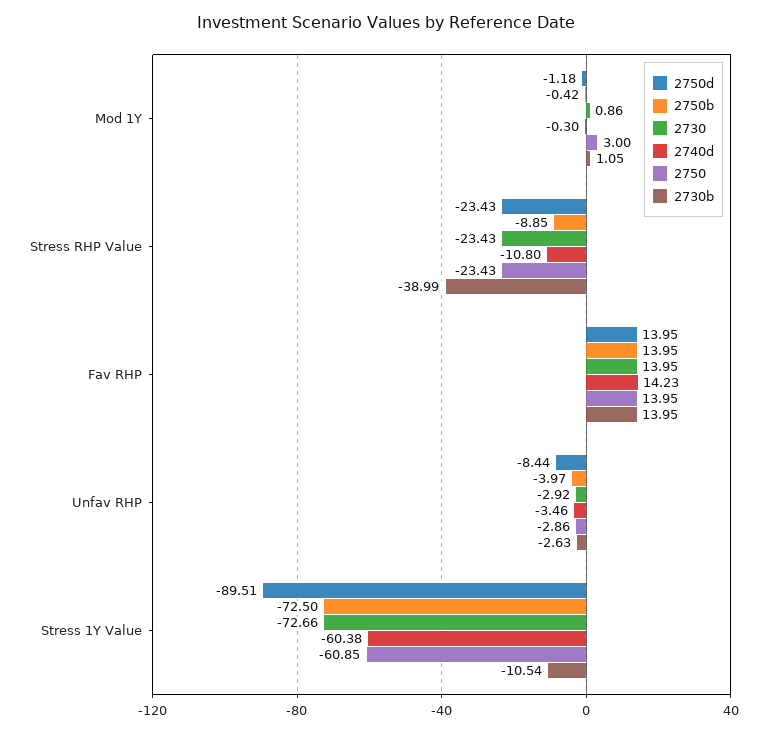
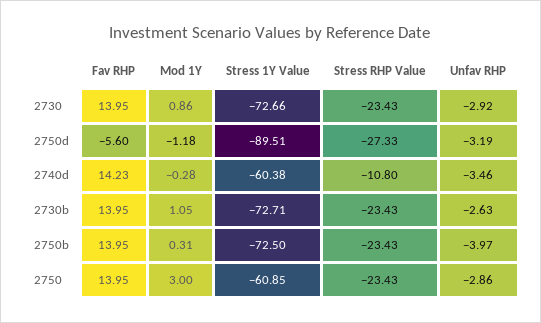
2750b, Mod 1Y: -0.42 -> 0.31
2740d, Mod 1Y: -0.3 -> -0.28
2750d, Stress RHP Value: -23.43 -> -27.33
2750b, Stress RHP Value: -8.85 -> -23.43
2730b, Stress RHP Value: -38.99 -> -23.43
2750d, Fav RHP: 13.95 -> -5.6
2750d, Unfav RHP: -8.44 -> -3.19
2730b, Stress 1Y Value: -10.54 -> -72.71

